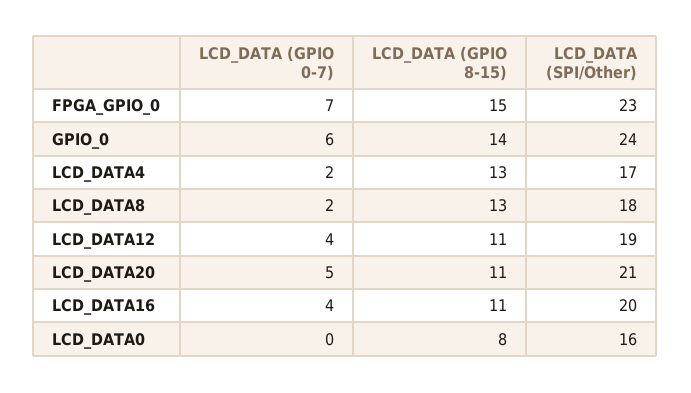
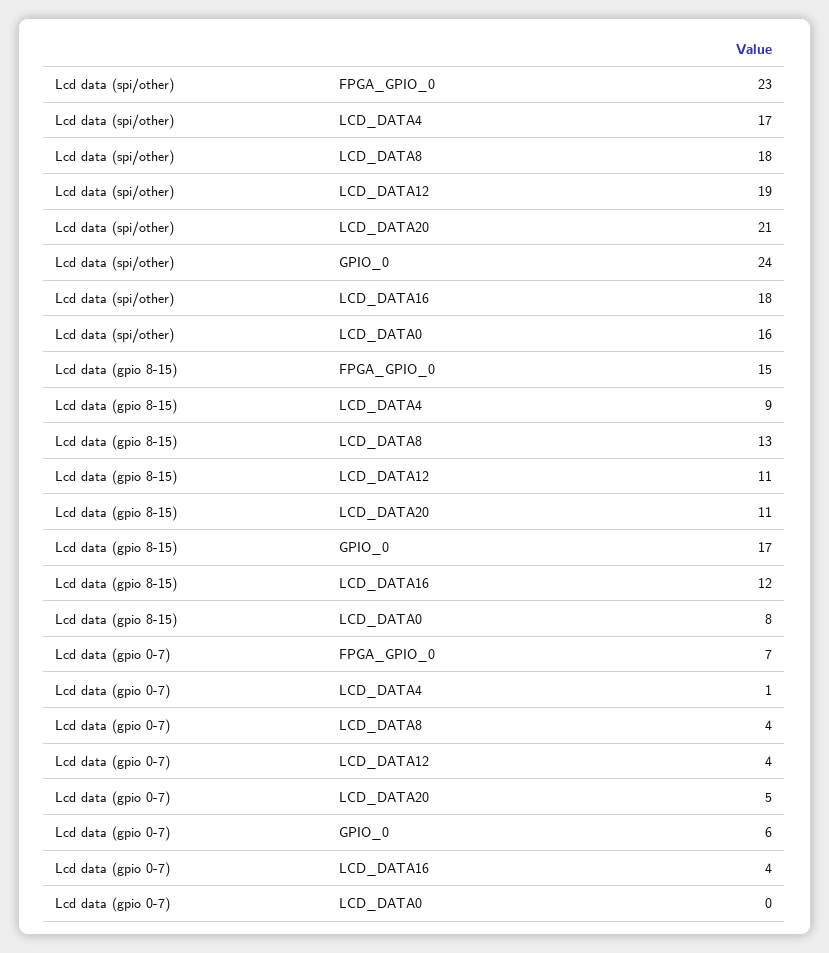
LCD_DATA (GPIO 8-15), GPIO_0: 14 -> 17
LCD_DATA (GPIO 0-7), LCD_DATA4: 2 -> 1
LCD_DATA (GPIO 8-15), LCD_DATA4: 13 -> 9
LCD_DATA (GPIO 0-7), LCD_DATA8: 2 -> 4
LCD_DATA (GPIO 8-15), LCD_DATA16: 11 -> 12
LCD_DATA (SPI/Other), LCD_DATA16: 20 -> 18

